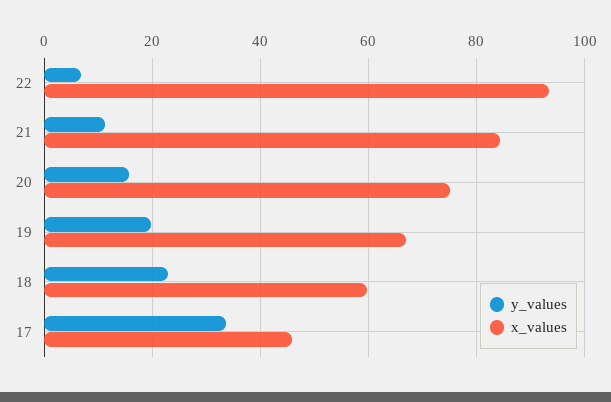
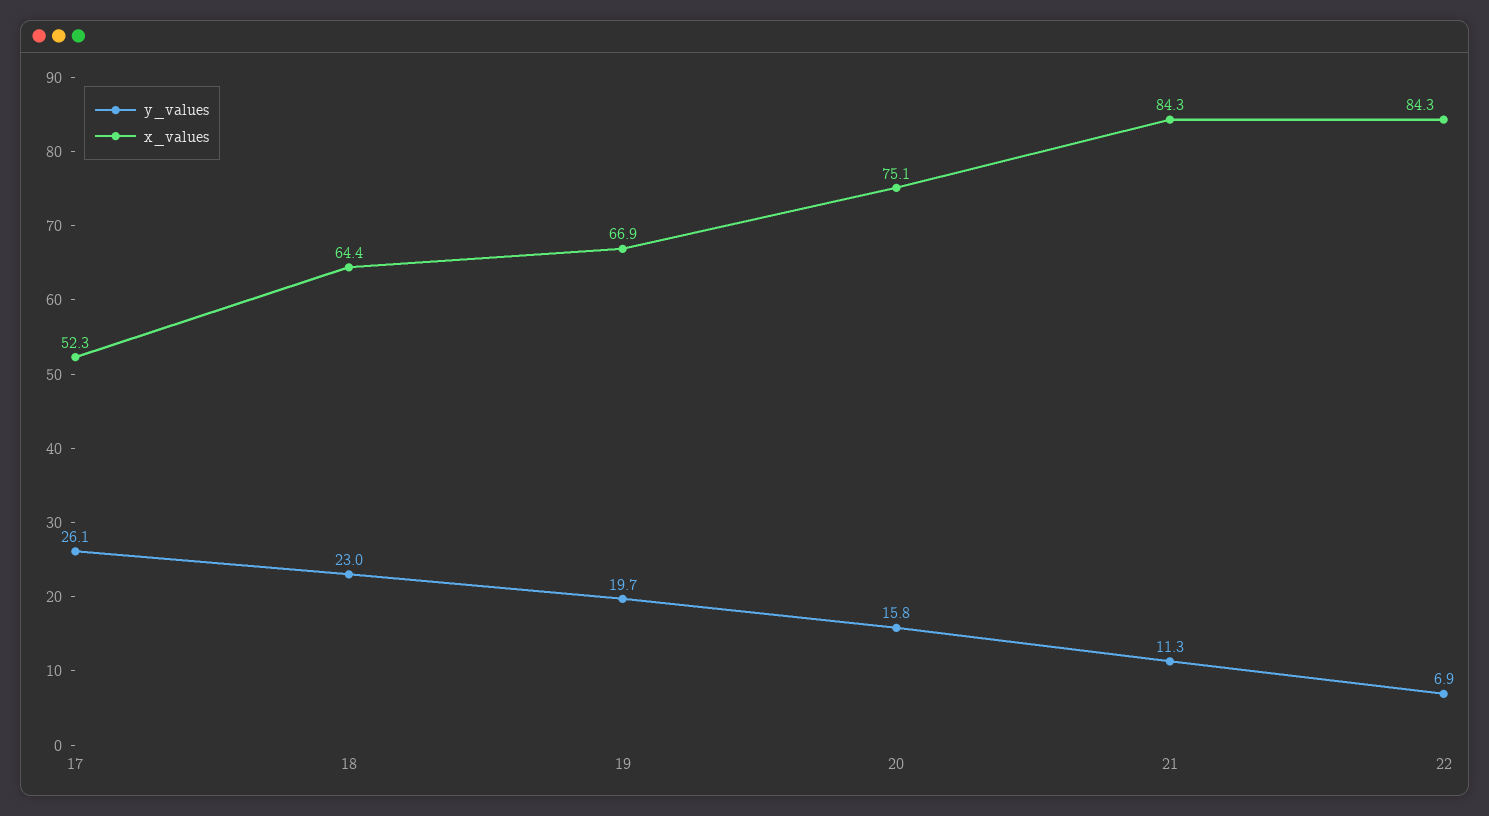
x_values, 22: 94 -> 84.3
x_values, 18: 60 -> 64.4
y_values, 17: 34 -> 26.1
x_values, 17: 46 -> 52.3

